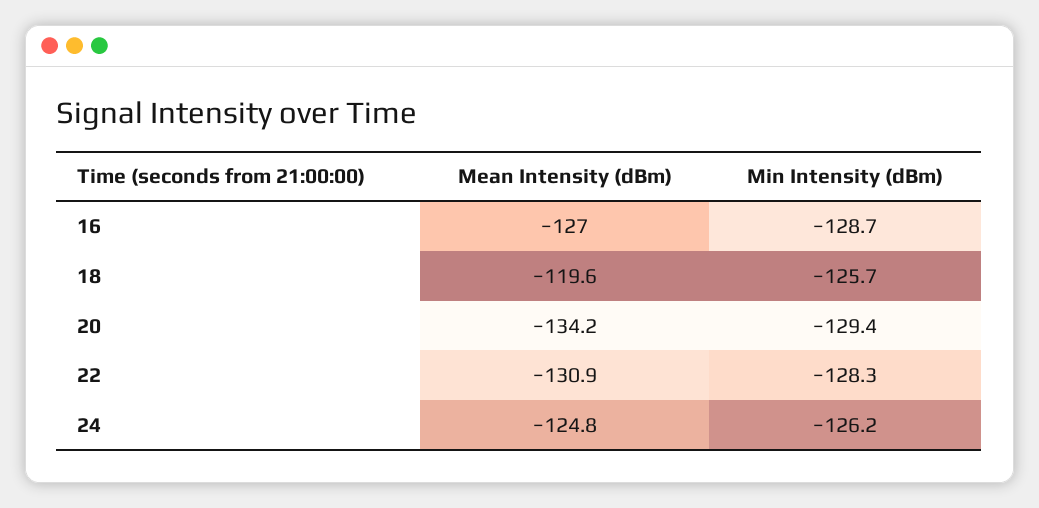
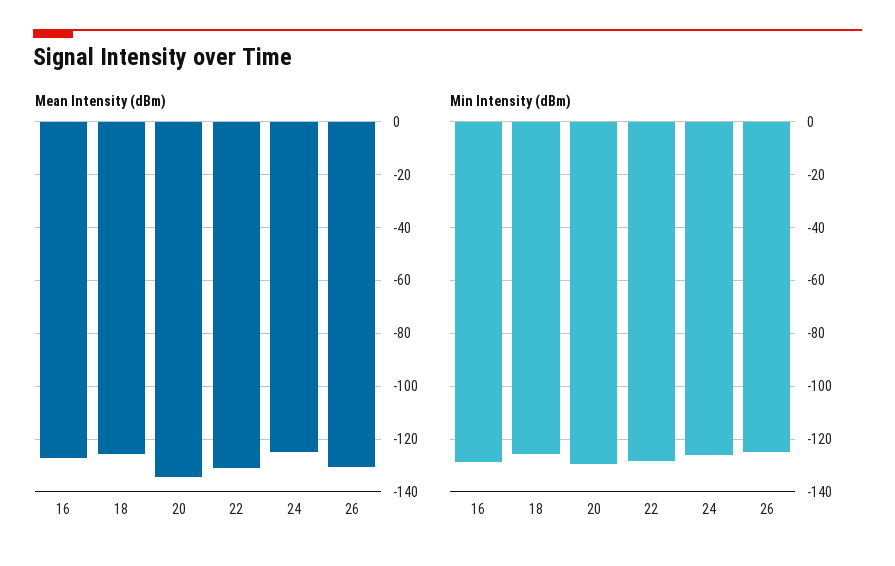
Mean Intensity (dBm), 18: -119.6 -> -125
Mean Intensity (dBm), 26: none -> -130
Min Intensity (dBm), 26: none -> -125

